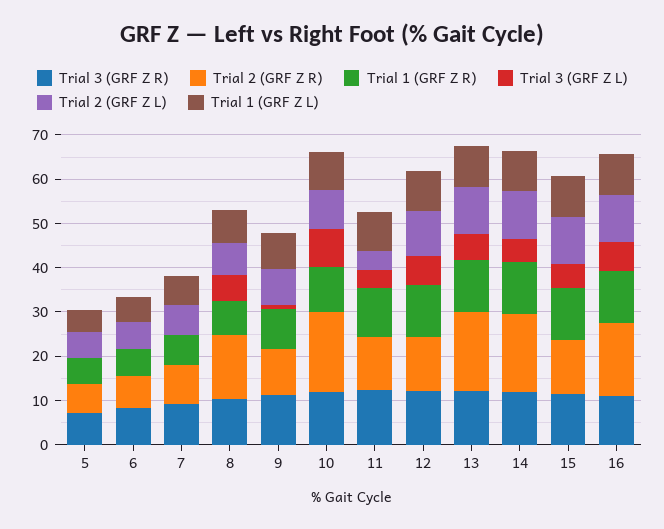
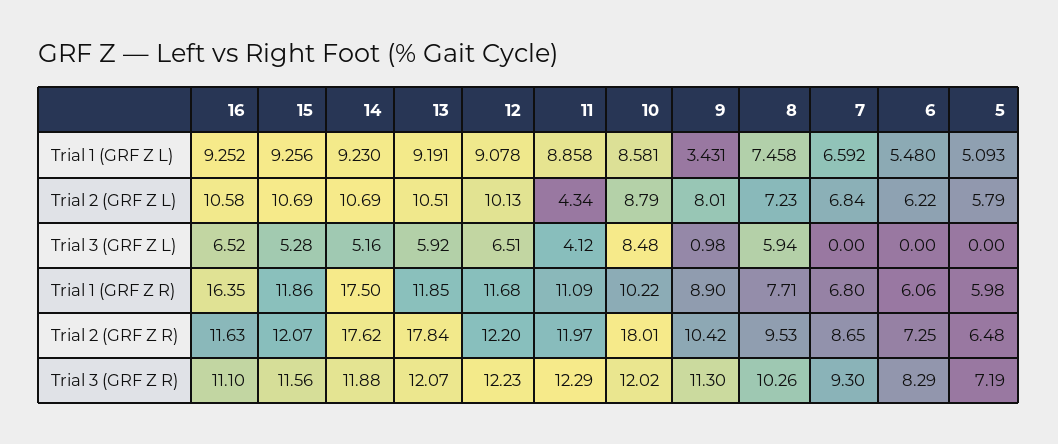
Trial 2 (GRF Z R), 8: 14 -> 9.53
Trial 1 (GRF Z L), 9: 8 -> 3.431
Trial 1 (GRF Z R), 14: 12 -> 17.5
Trial 2 (GRF Z R), 16: 16 -> 11.63
Trial 1 (GRF Z R), 16: 12 -> 16.35

